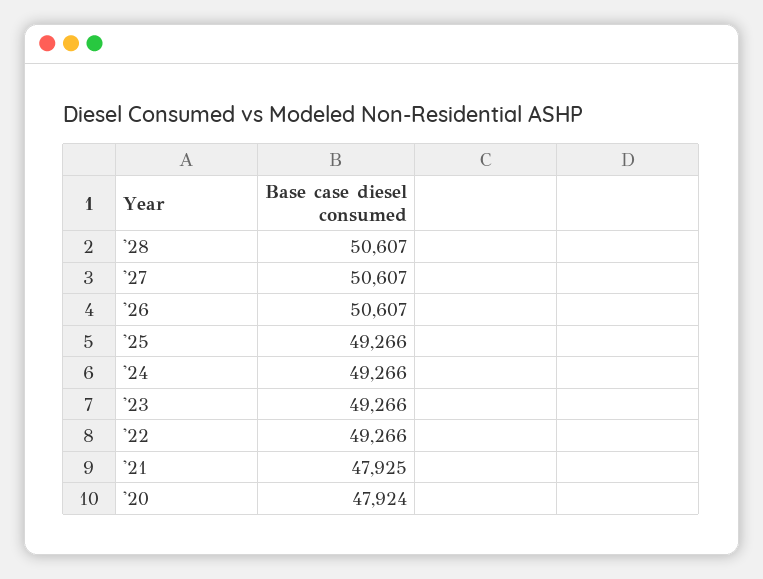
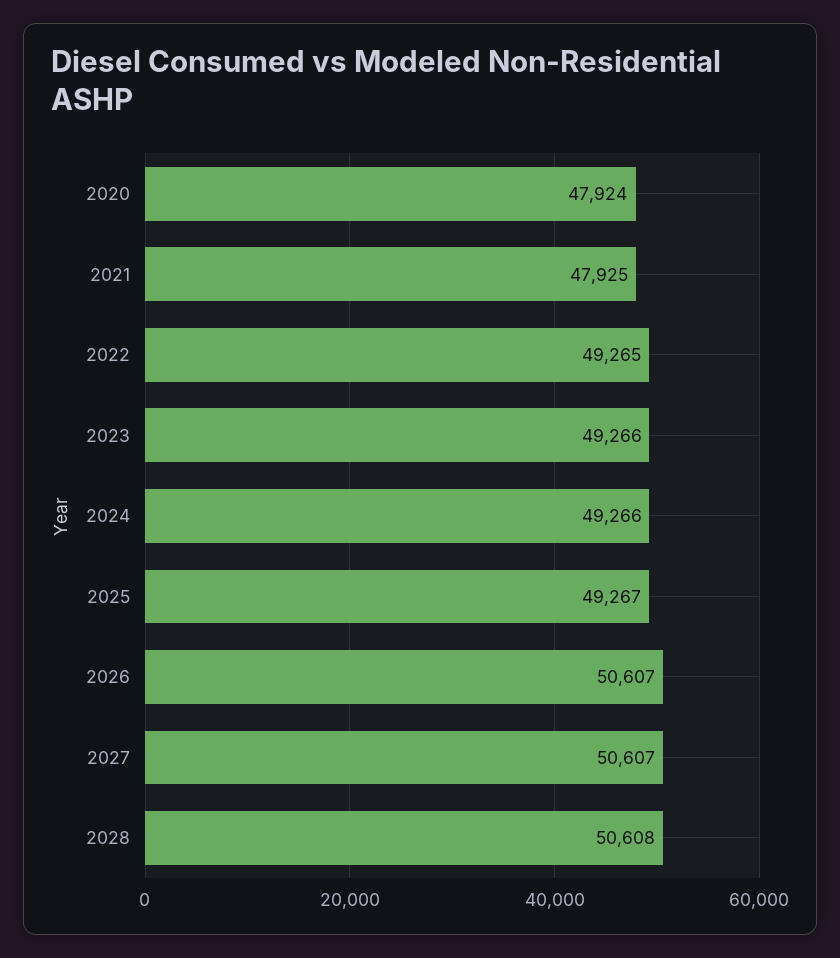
'28: 50607 -> 50608
'25: 49266 -> 49267
'22: 49266 -> 49265

